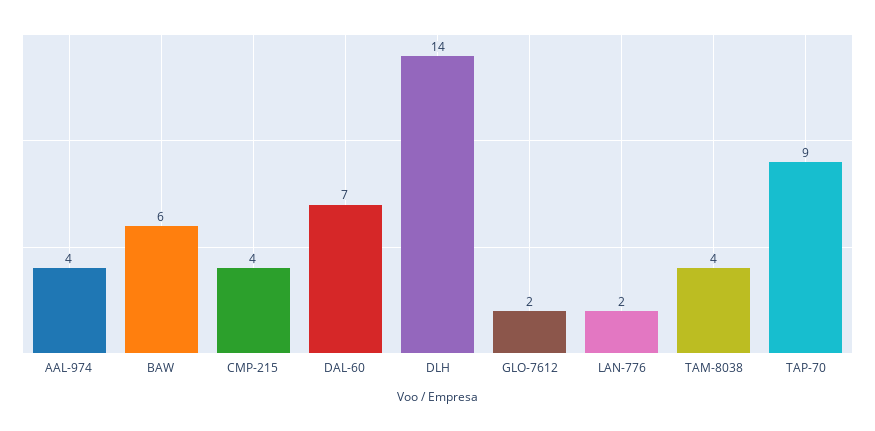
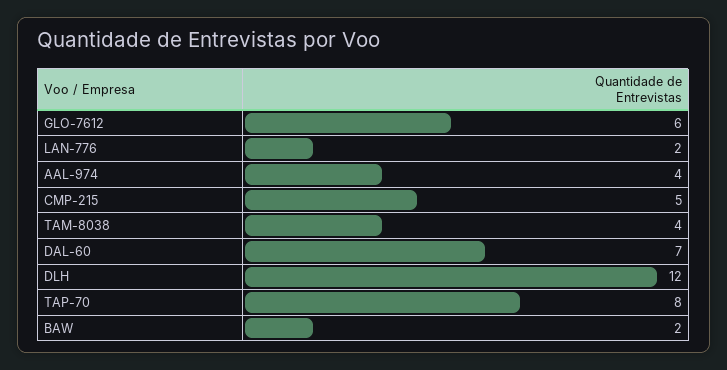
BAW: 6 -> 2
CMP-215: 4 -> 5
DLH: 14 -> 12
GLO-7612: 2 -> 6
TAP-70: 9 -> 8

